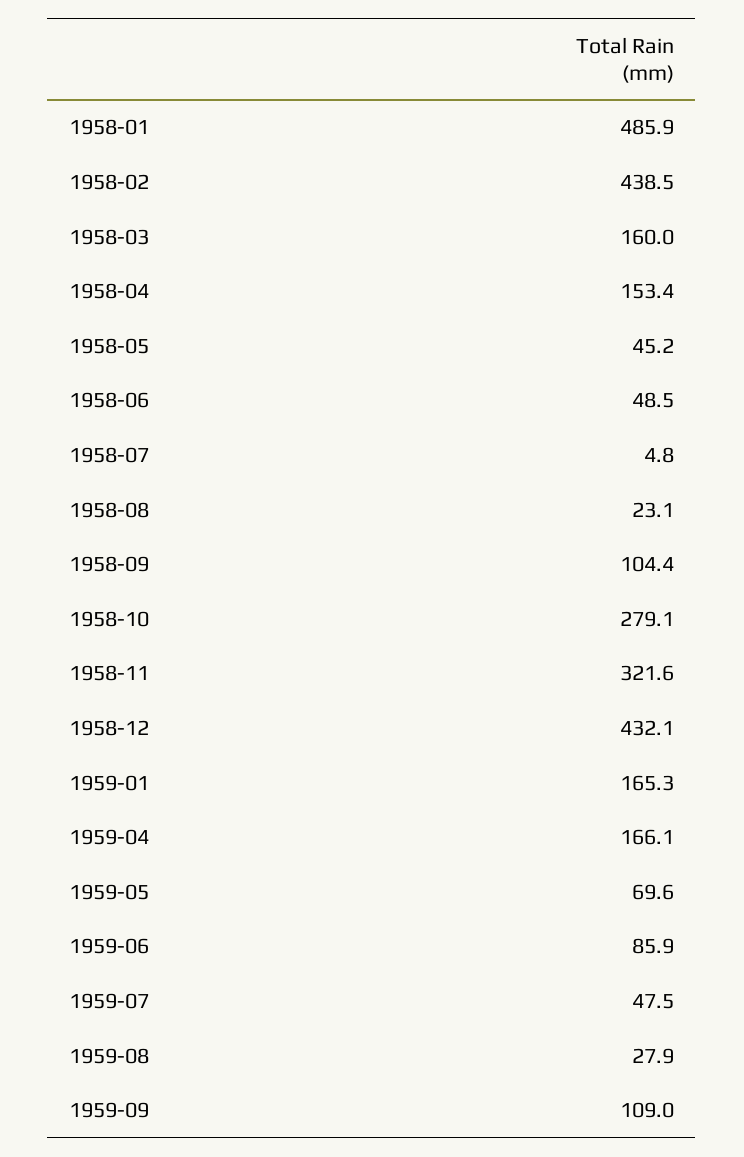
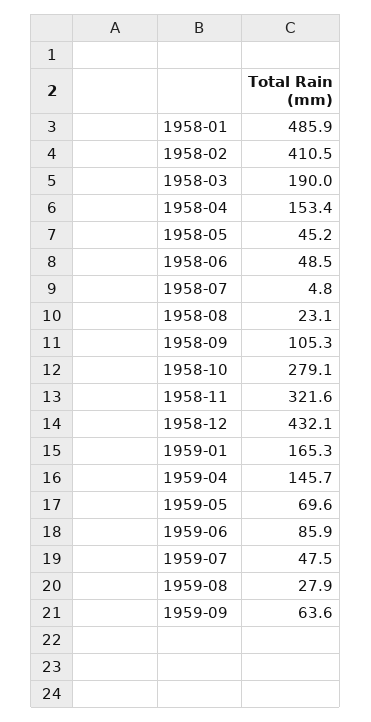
1958-02: 438.5 -> 410.5
1958-03: 160 -> 190
1958-09: 104.4 -> 105.3
1959-04: 166.1 -> 145.7
1959-09: 109 -> 63.6

